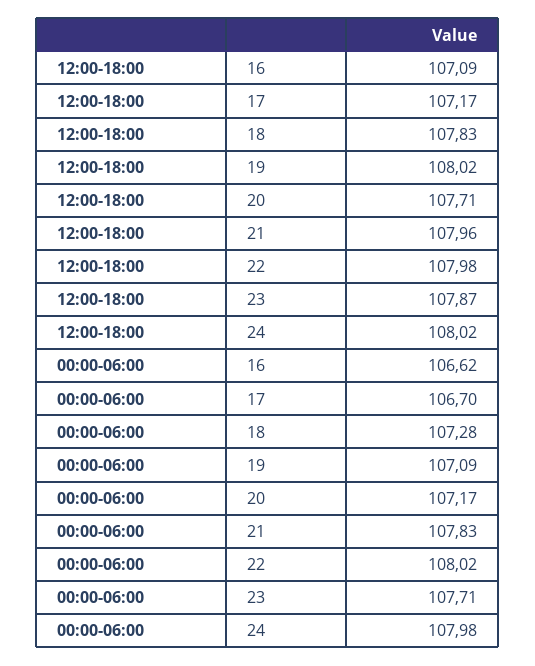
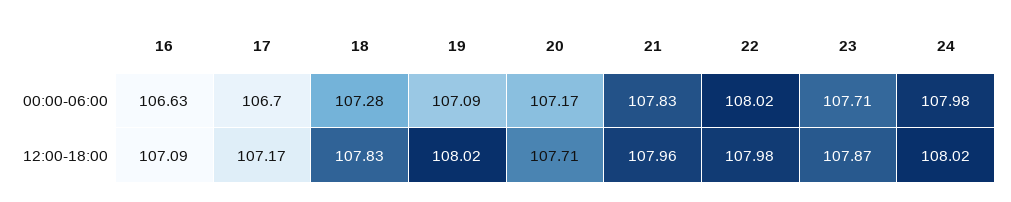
00:00-06:00, 16: 106.62 -> 106.63

